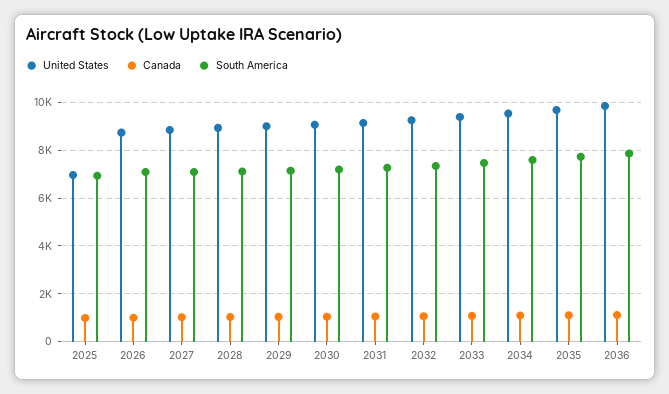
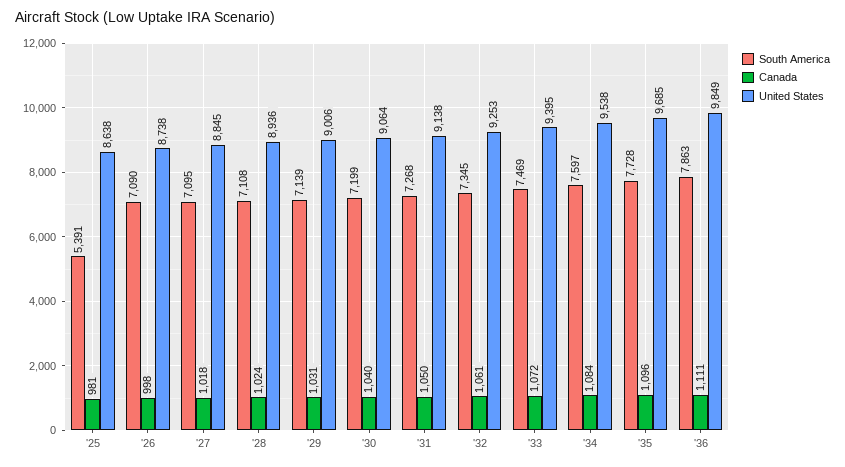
United States, 2025: 7000 -> 8638
South America, 2025: 7000 -> 5391

